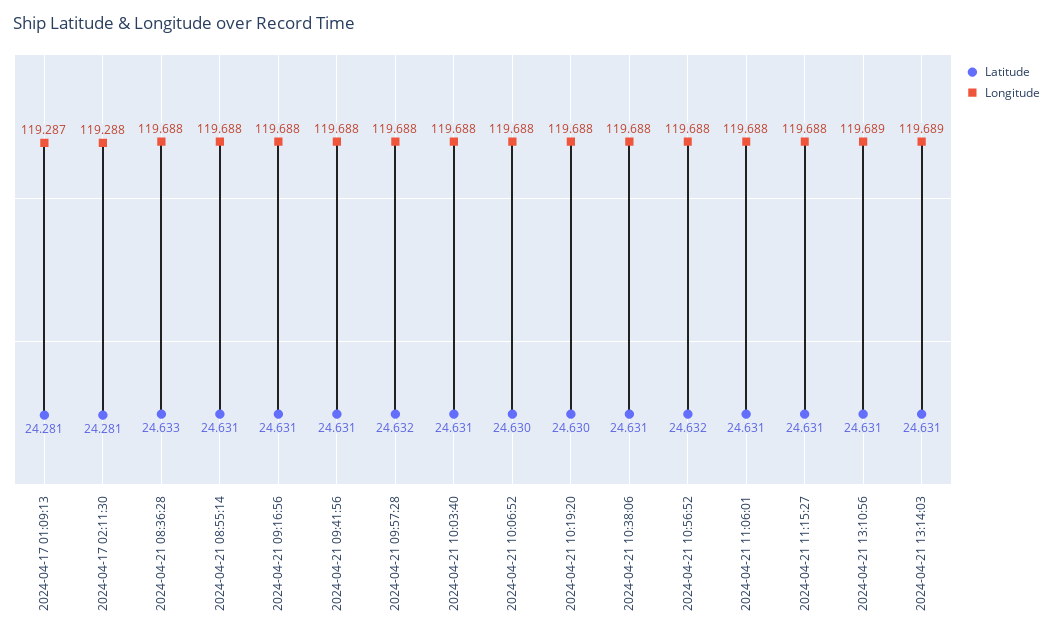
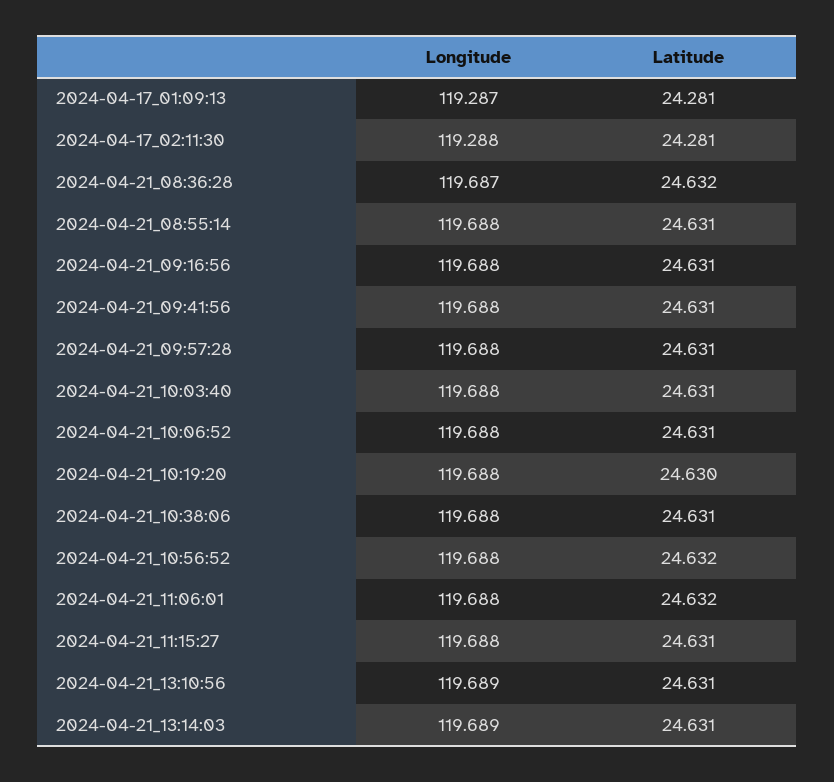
Latitude, 2024-04-21 08:36:28: 24.633 -> 24.632
Longitude, 2024-04-21 08:36:28: 119.688 -> 119.687
Latitude, 2024-04-21 09:57:28: 24.632 -> 24.631
Latitude, 2024-04-21 10:06:52: 24.63 -> 24.631
Latitude, 2024-04-21 11:06:01: 24.631 -> 24.632

